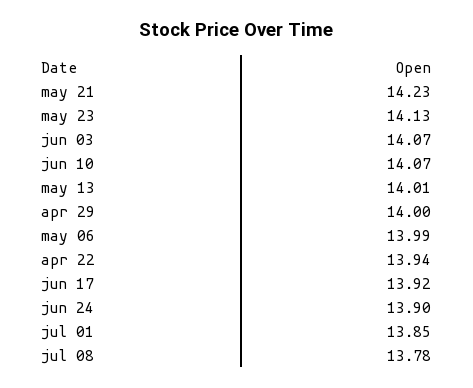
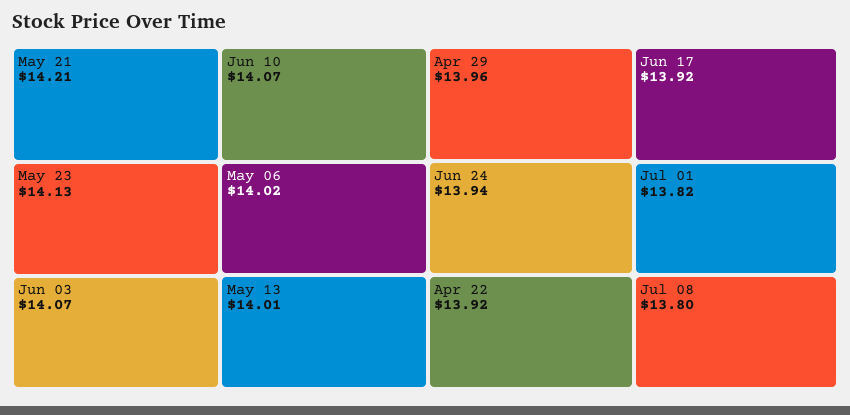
may 21: 14.23 -> 14.21
apr 29: 14 -> 13.96
may 06: 13.99 -> 14.02
apr 22: 13.94 -> 13.92
jun 24: 13.9 -> 13.94
jul 01: 13.85 -> 13.82
jul 08: 13.78 -> 13.8

